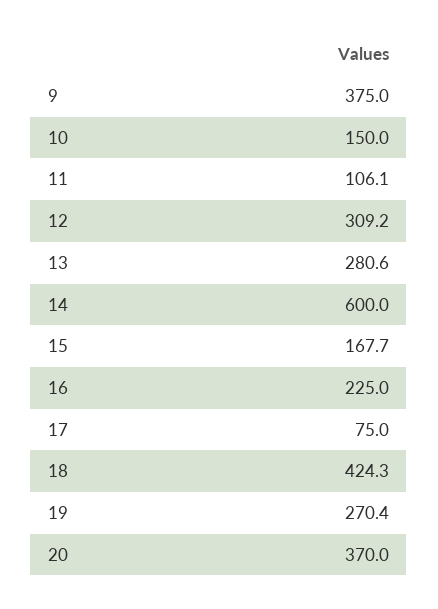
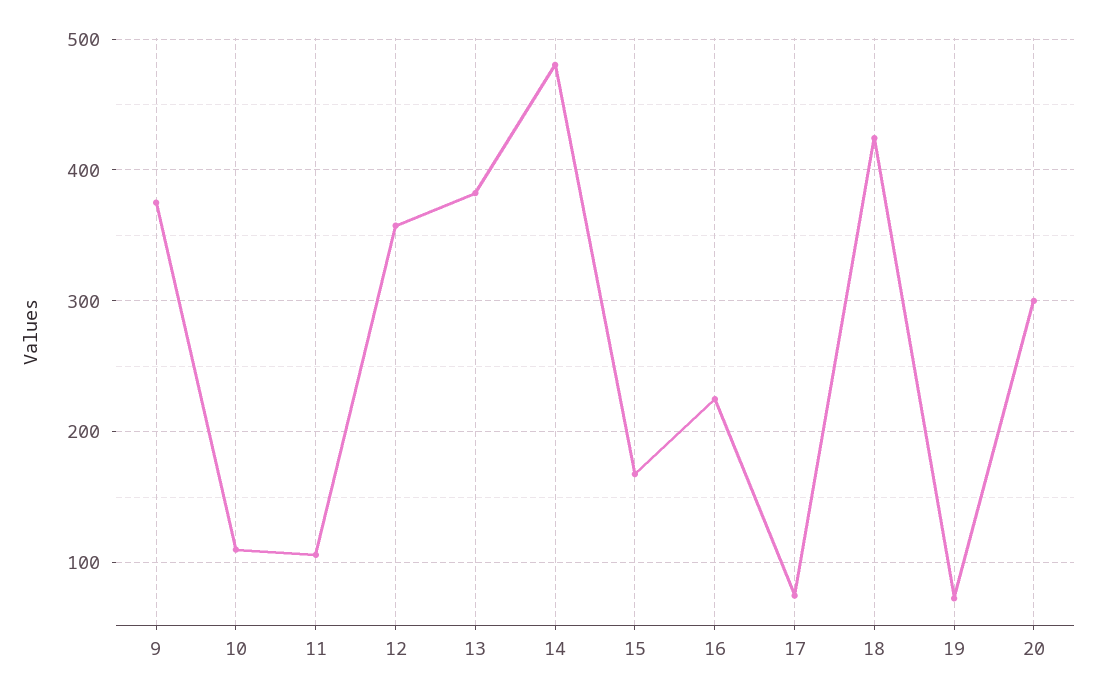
10: 150 -> 110
12: 309.2 -> 360
13: 280.6 -> 380
14: 600 -> 480
19: 270.4 -> 70
20: 370 -> 300

